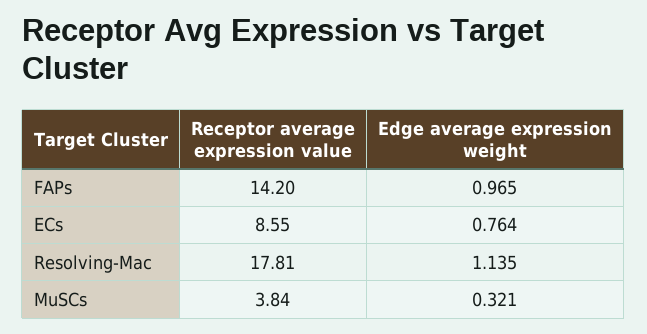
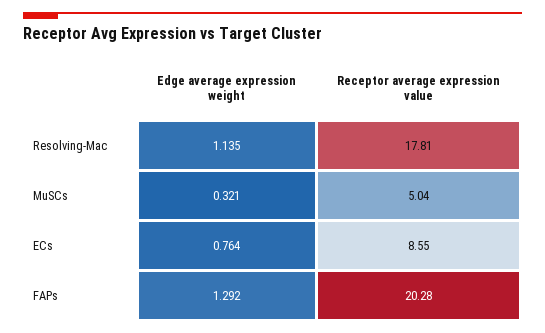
Receptor average expression value, FAPs: 14.2 -> 20.28
Edge average expression weight, FAPs: 0.965 -> 1.292
Receptor average expression value, MuSCs: 3.84 -> 5.04

